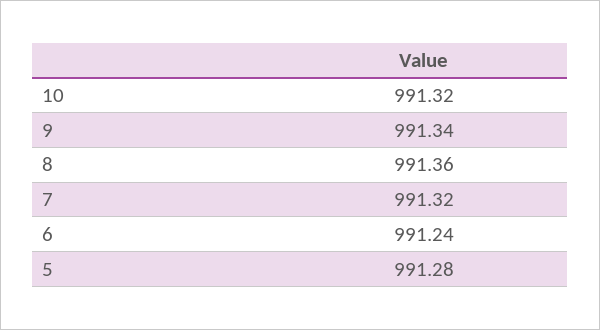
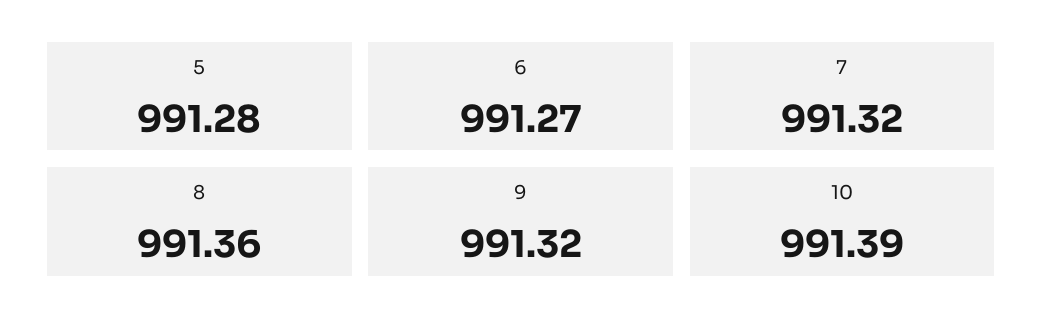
10: 991.32 -> 991.39
9: 991.34 -> 991.32
6: 991.24 -> 991.27

